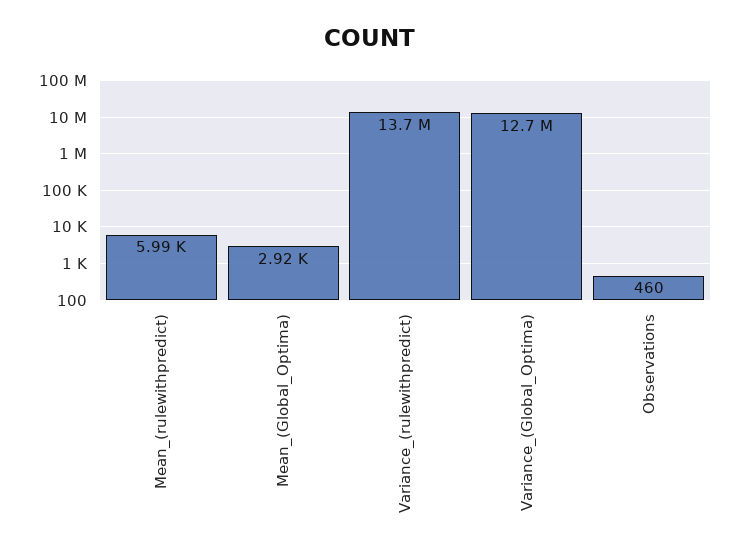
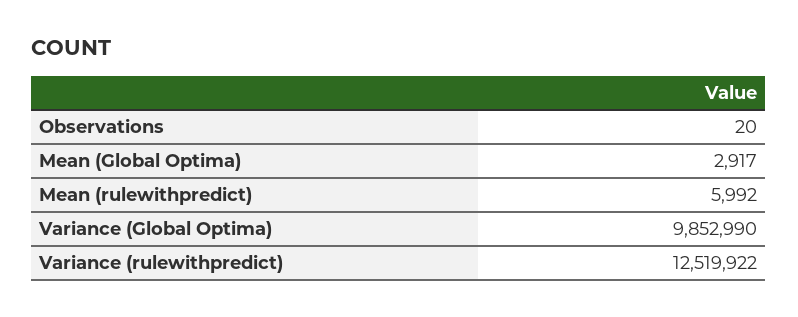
Variance_(rulewithpredict): 13700000 -> 12519922
Variance_(Global_Optima): 12700000 -> 9852990
Observations: 460 -> 20

